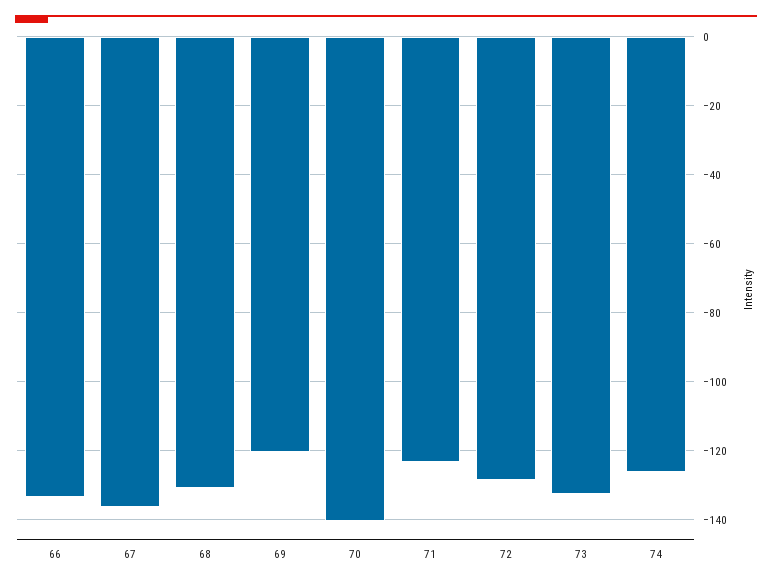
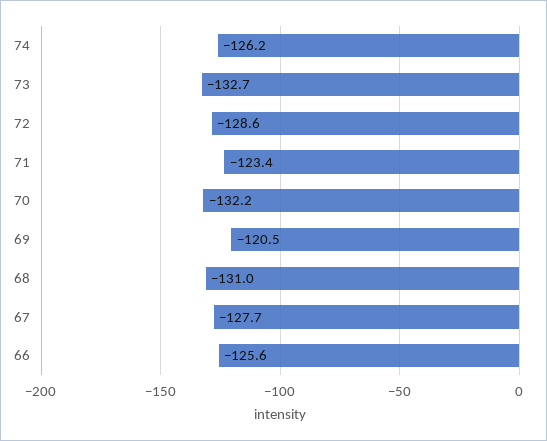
66: -134 -> -125.6
67: -136 -> -127.7
70: -140 -> -132.2

